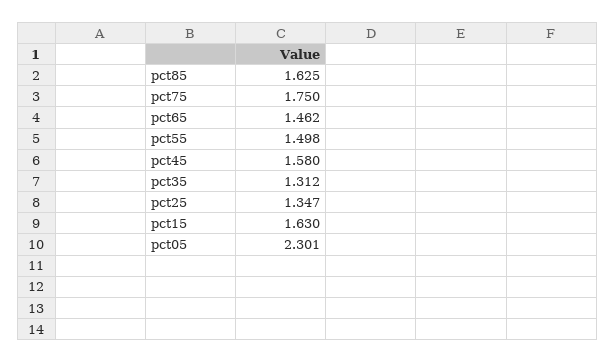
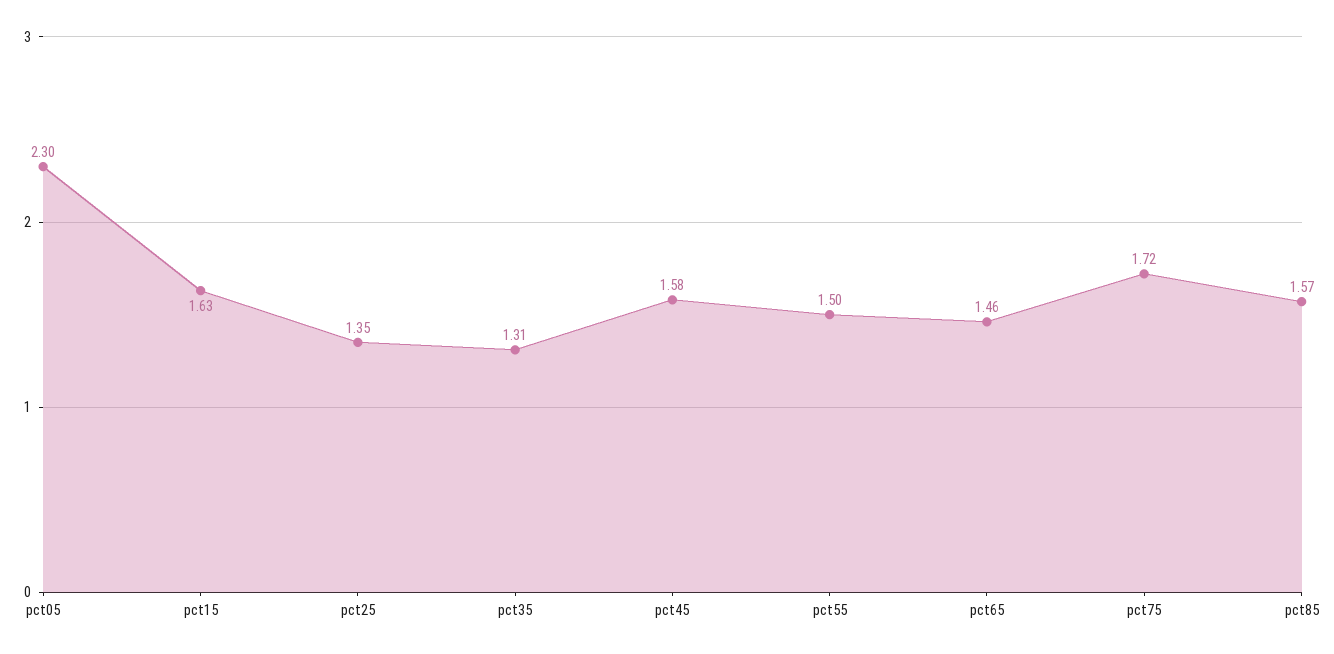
pct85: 1.625 -> 1.57
pct75: 1.75 -> 1.72

